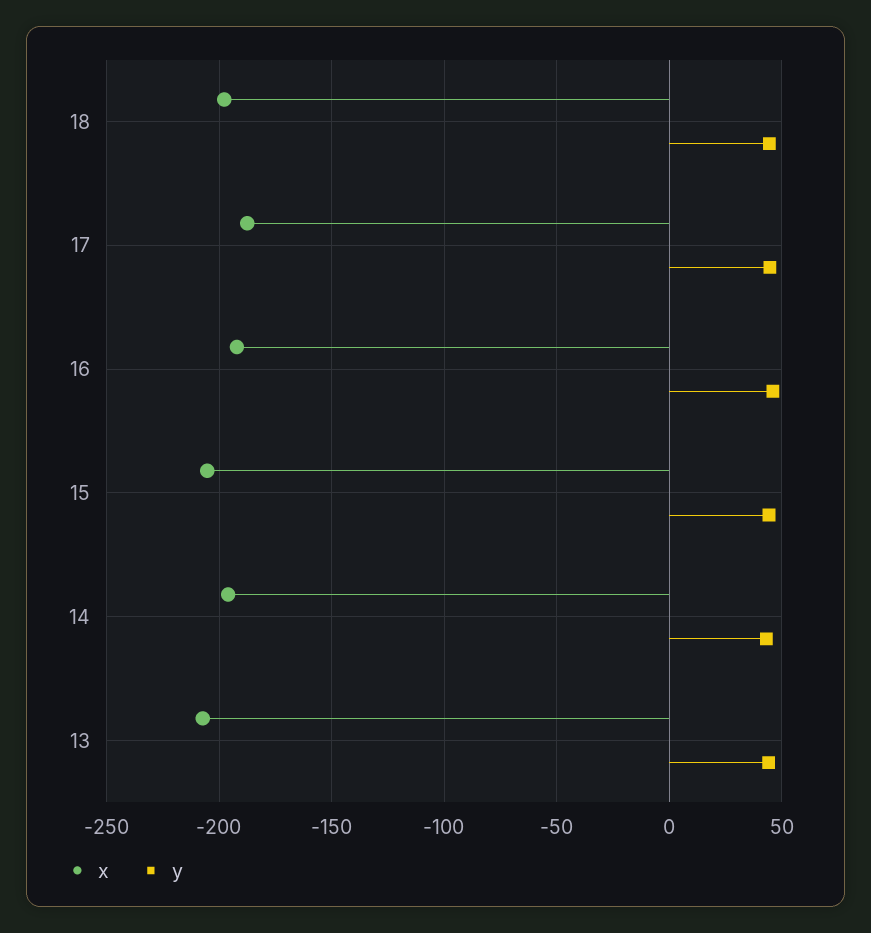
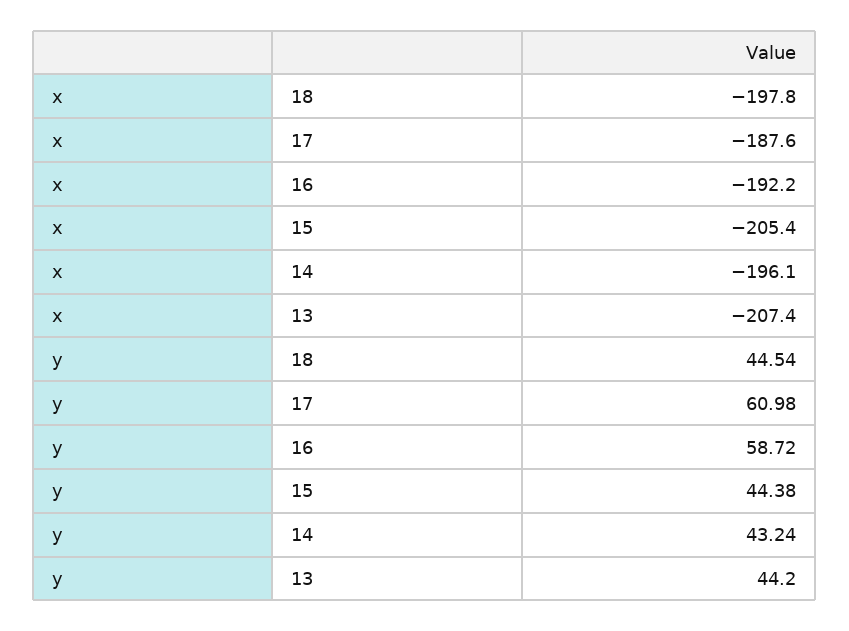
y, 17: 45 -> 60.98
y, 16: 45 -> 58.72

